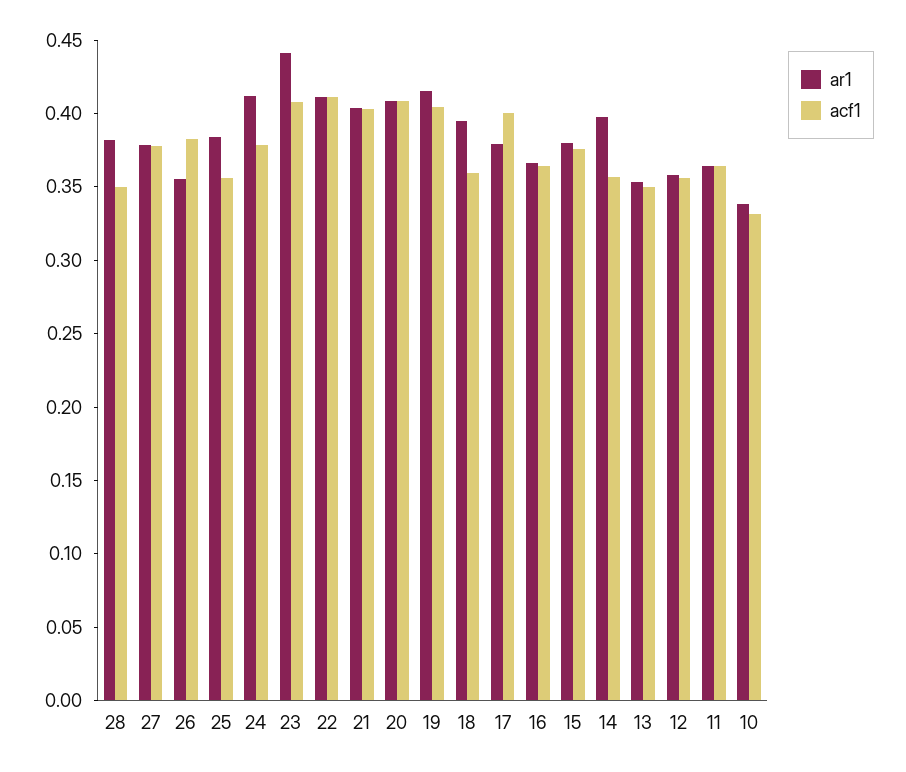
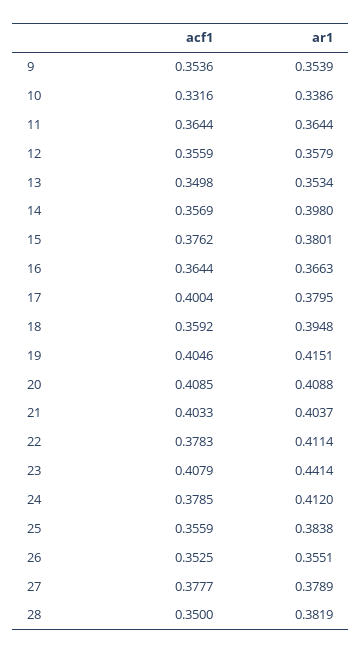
acf1, 26: 0.38 -> 0.3525
acf1, 22: 0.41 -> 0.3783
acf1, 9: none -> 0.3536
ar1, 9: none -> 0.3539

